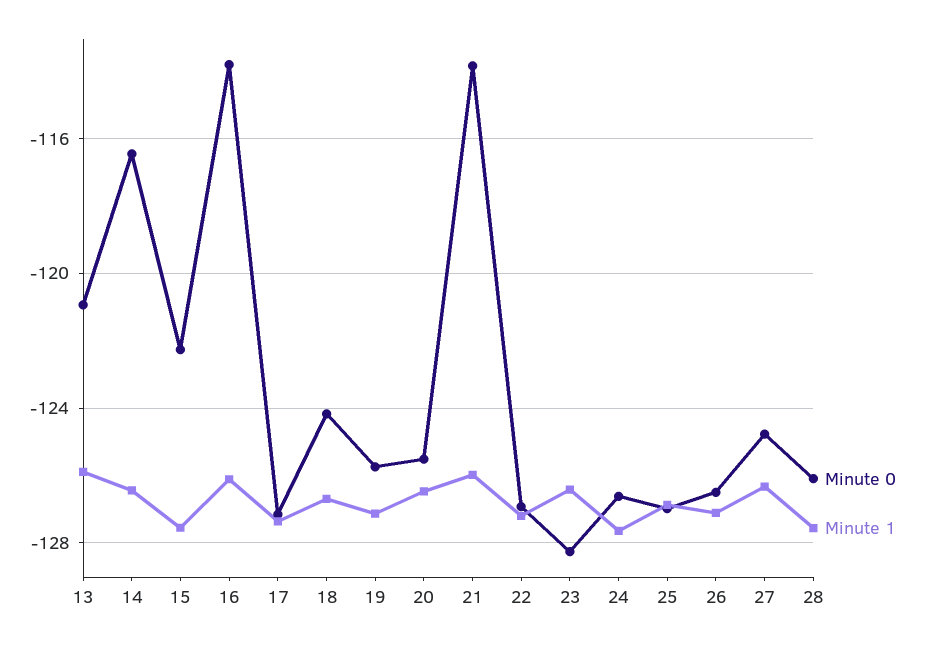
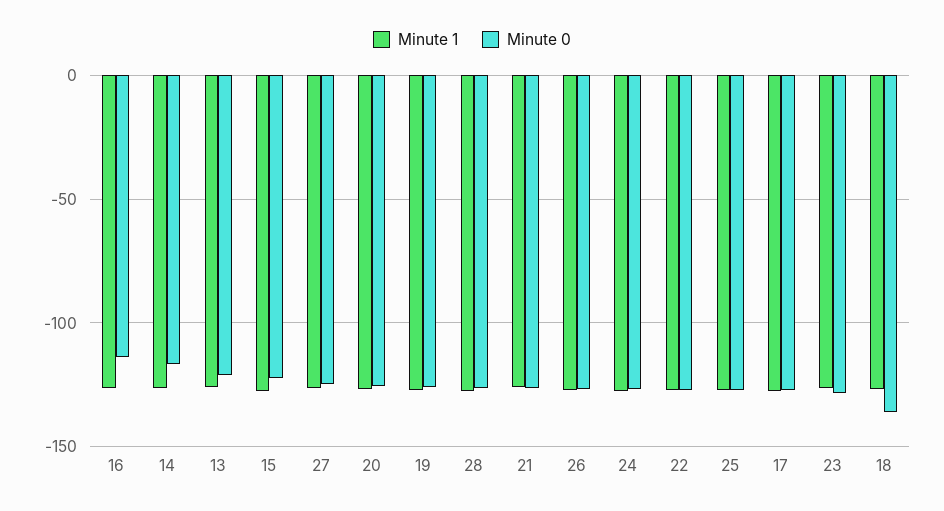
Minute 0, 18: -124 -> -135
Minute 0, 21: -114 -> -125

